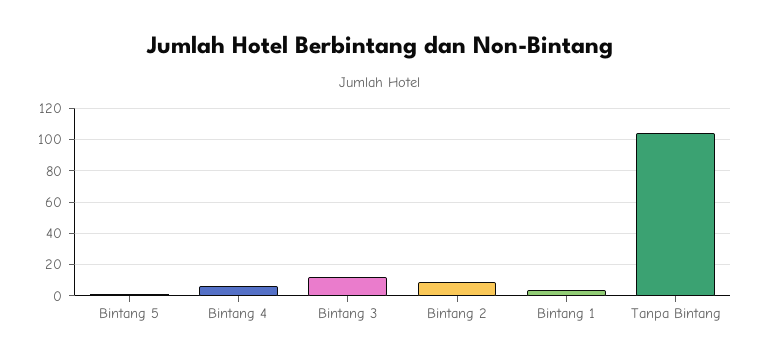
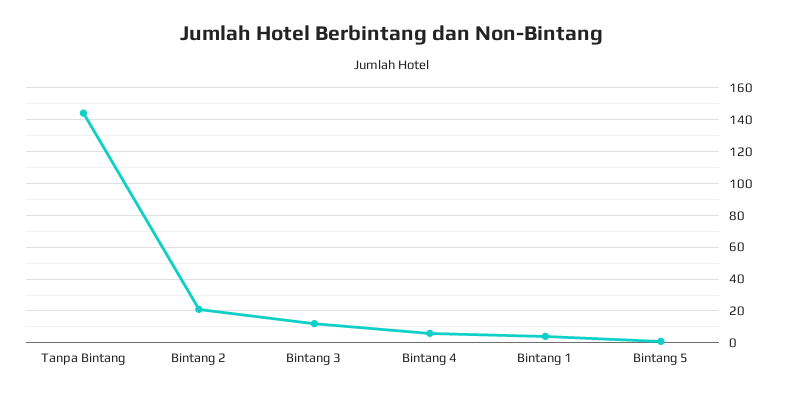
Bintang 2: 10 -> 20
Tanpa Bintang: 105 -> 145

